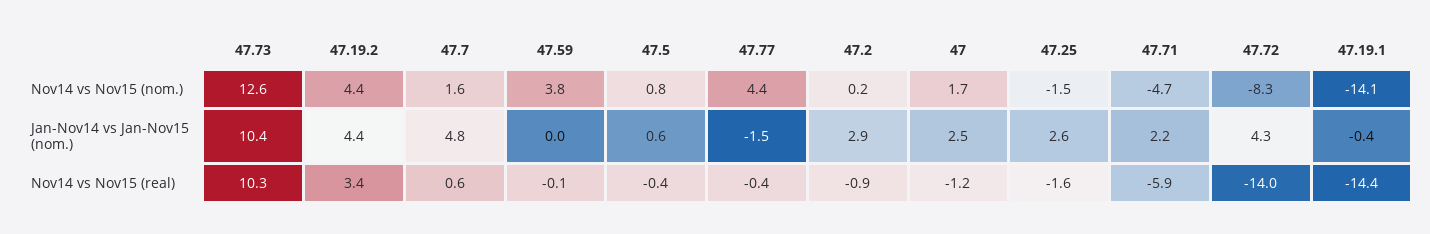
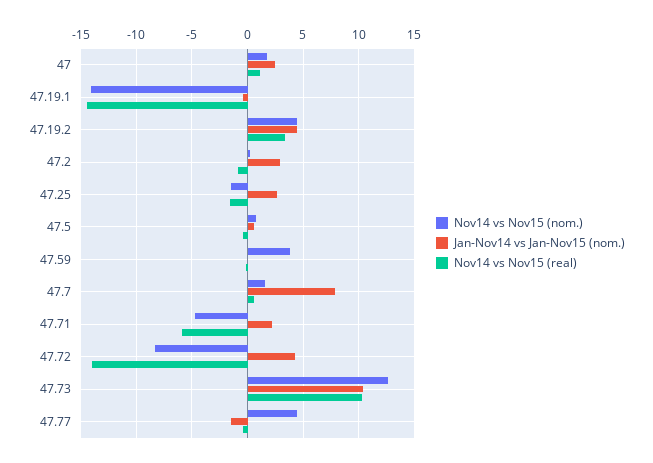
Jan-Nov14 vs Jan-Nov15 (nom.), 47.7: 4.8 -> 8
Nov14 vs Nov15 (real), 47: -1.2 -> 1

